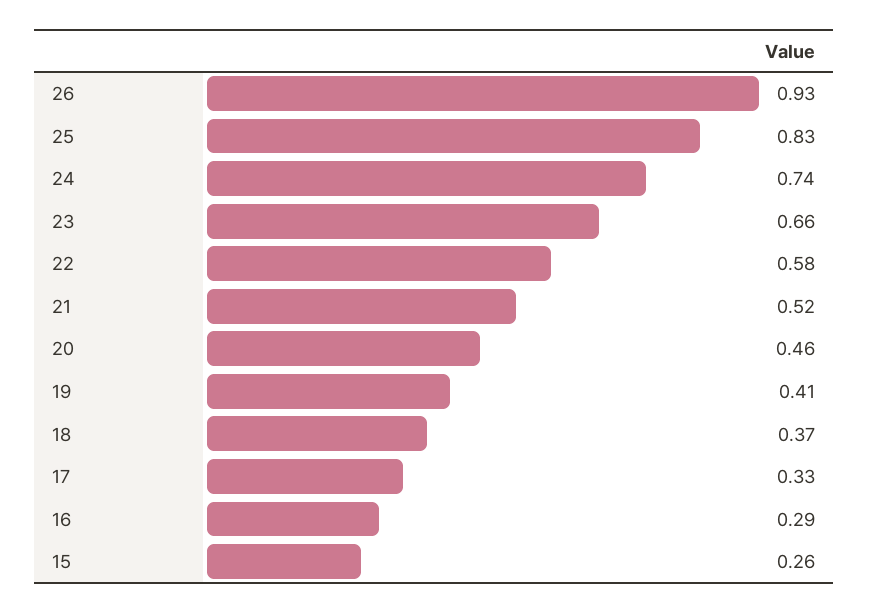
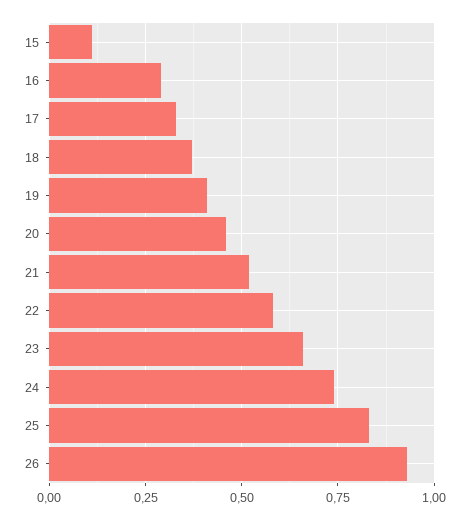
15: 0.26 -> 0.1

